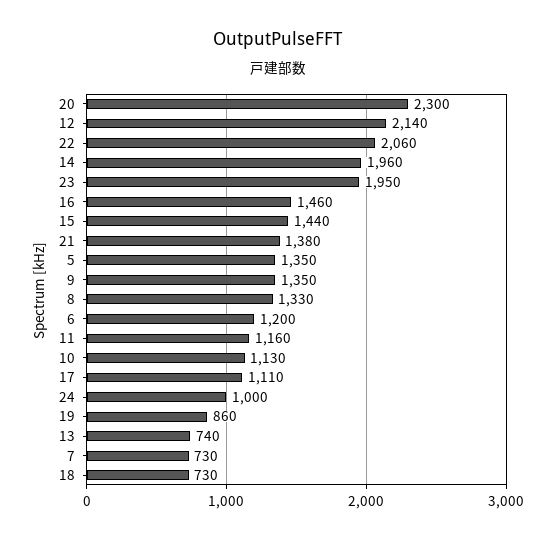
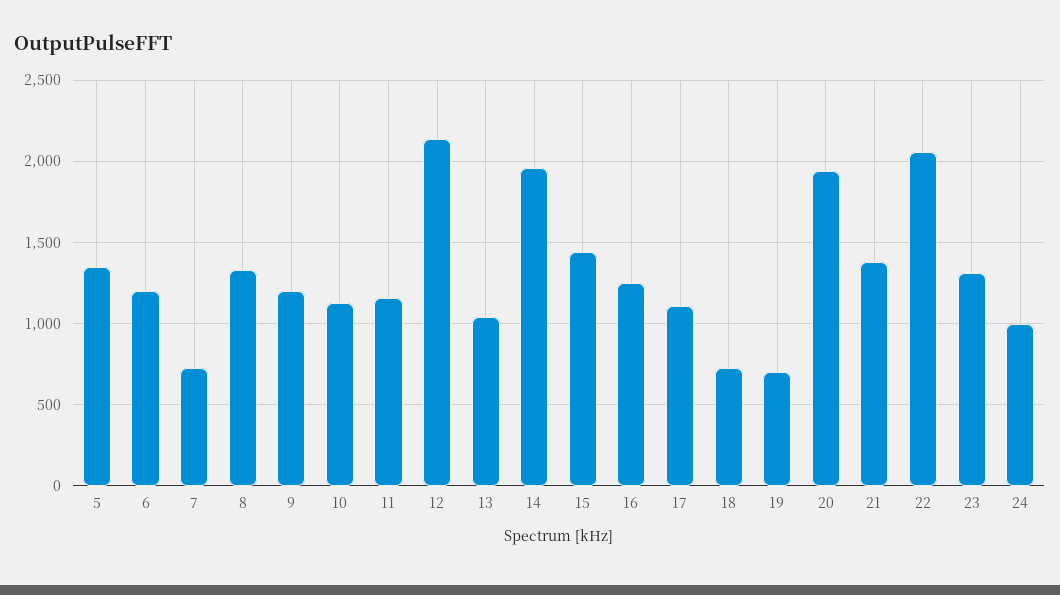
20: 2300 -> 1950
23: 1950 -> 1300
16: 1460 -> 1250
9: 1350 -> 1200
19: 860 -> 700
13: 740 -> 1050

